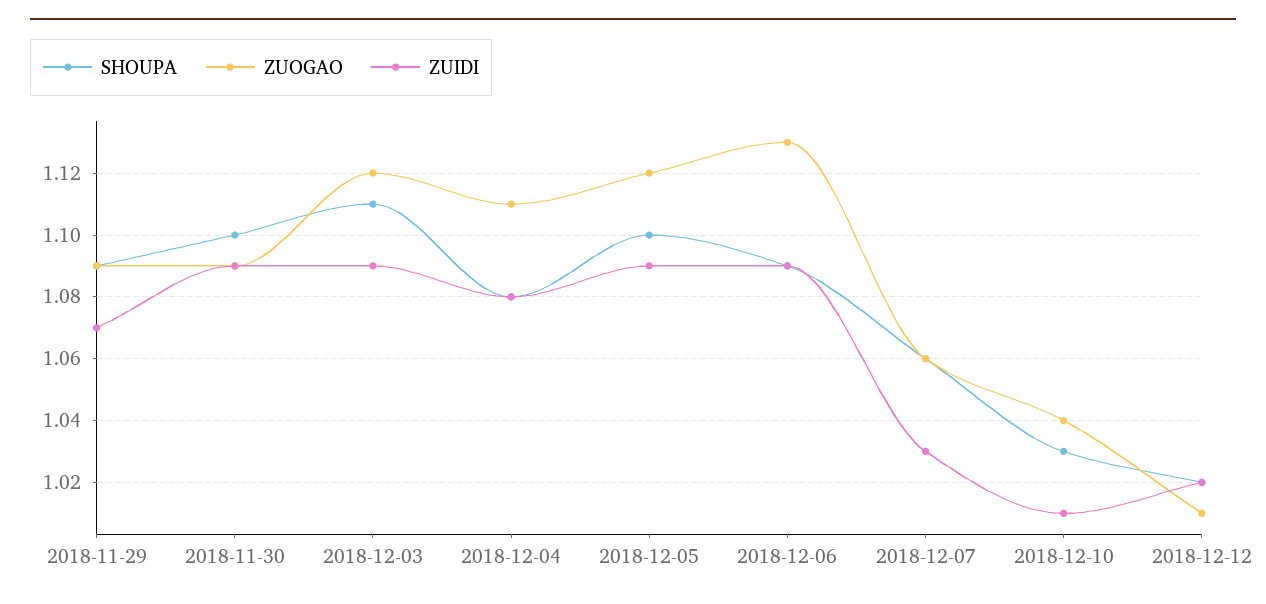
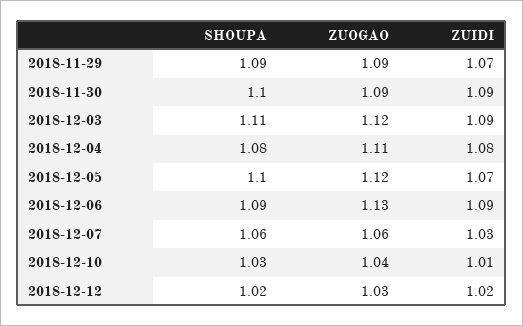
ZUIDI, 2018-12-05: 1.09 -> 1.07
ZUOGAO, 2018-12-12: 1.01 -> 1.03

